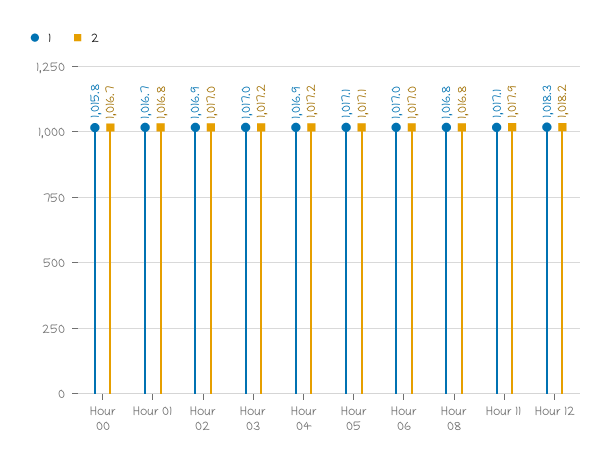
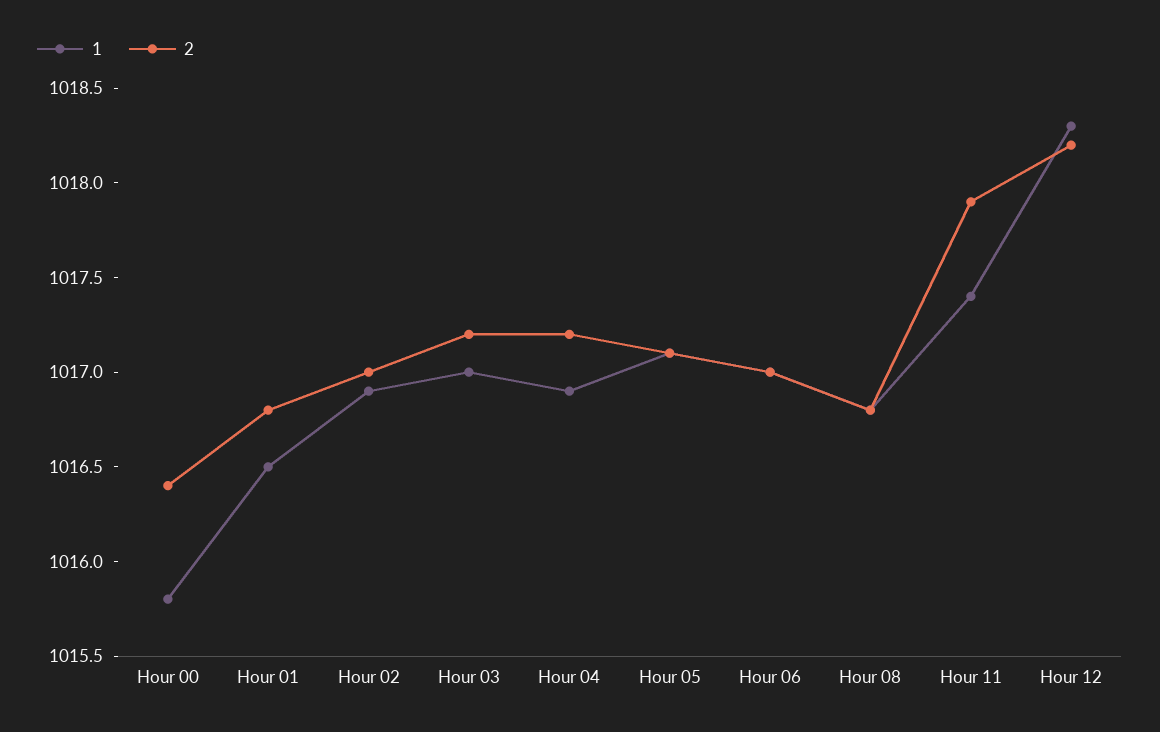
2, Hour 00: 1016.7 -> 1016.4
1, Hour 01: 1016.7 -> 1016.5
1, Hour 11: 1017.1 -> 1017.4

